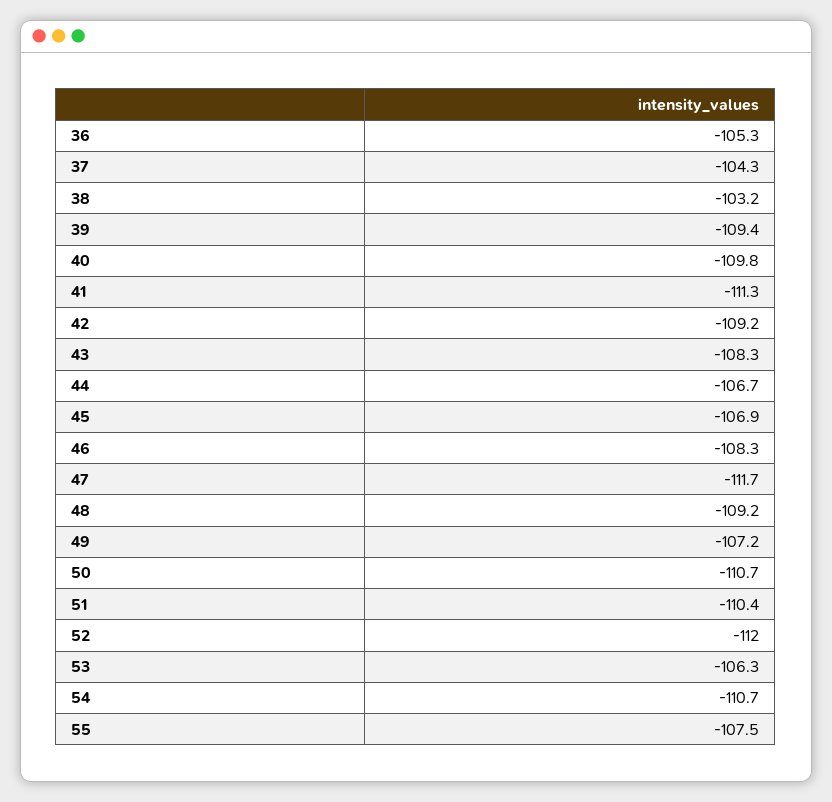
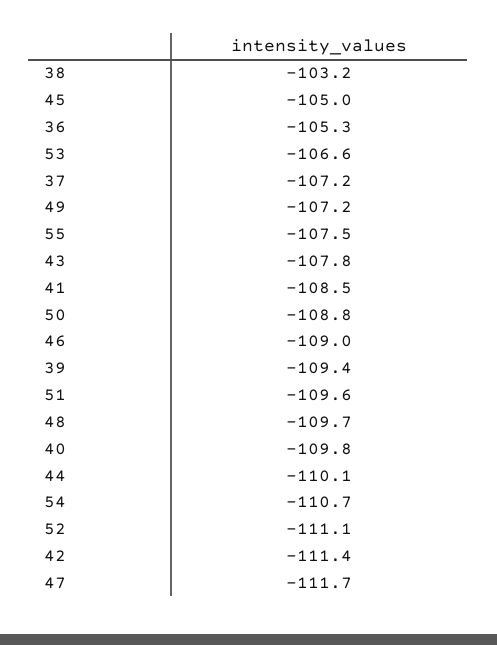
37: -104.3 -> -107.2
41: -111.3 -> -108.5
42: -109.2 -> -111.4
43: -108.3 -> -107.8
44: -106.7 -> -110.1
45: -106.9 -> -105
46: -108.3 -> -109
48: -109.2 -> -109.7
50: -110.7 -> -108.8
51: -110.4 -> -109.6
52: -112 -> -111.1
53: -106.3 -> -106.6

